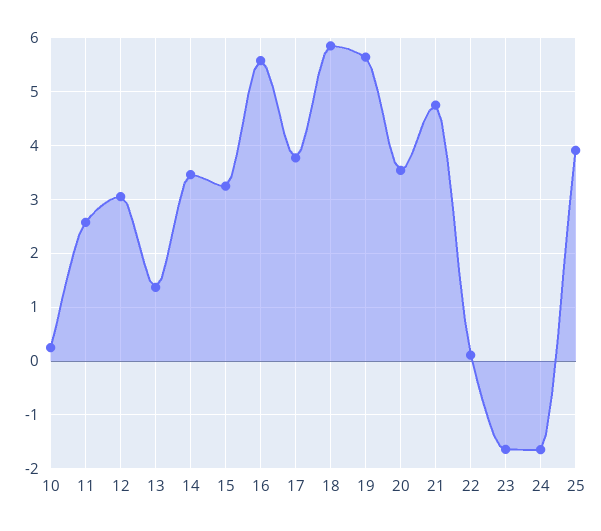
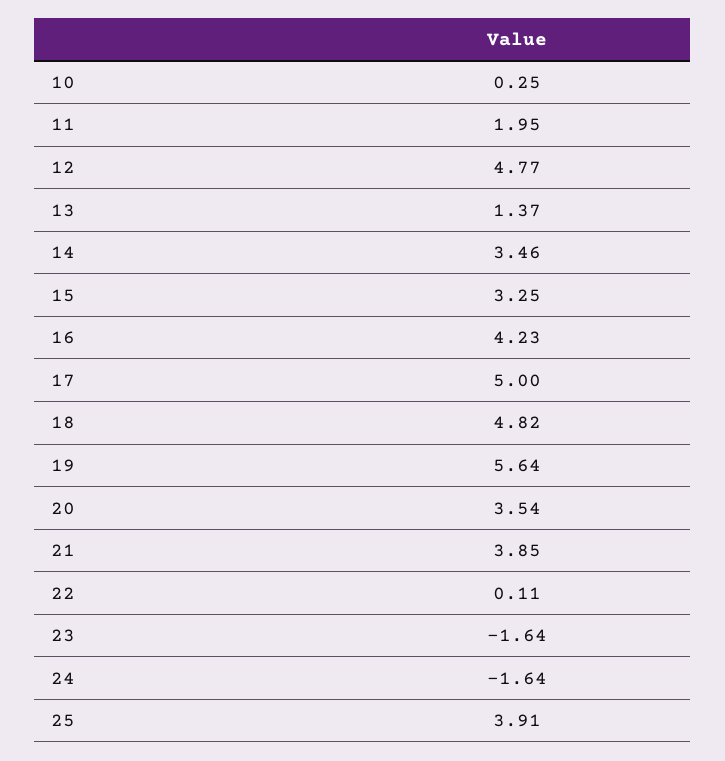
11: 2.6 -> 1.95
12: 3 -> 4.77
16: 5.6 -> 4.23
17: 3.8 -> 5
18: 5.8 -> 4.82
21: 4.8 -> 3.85

